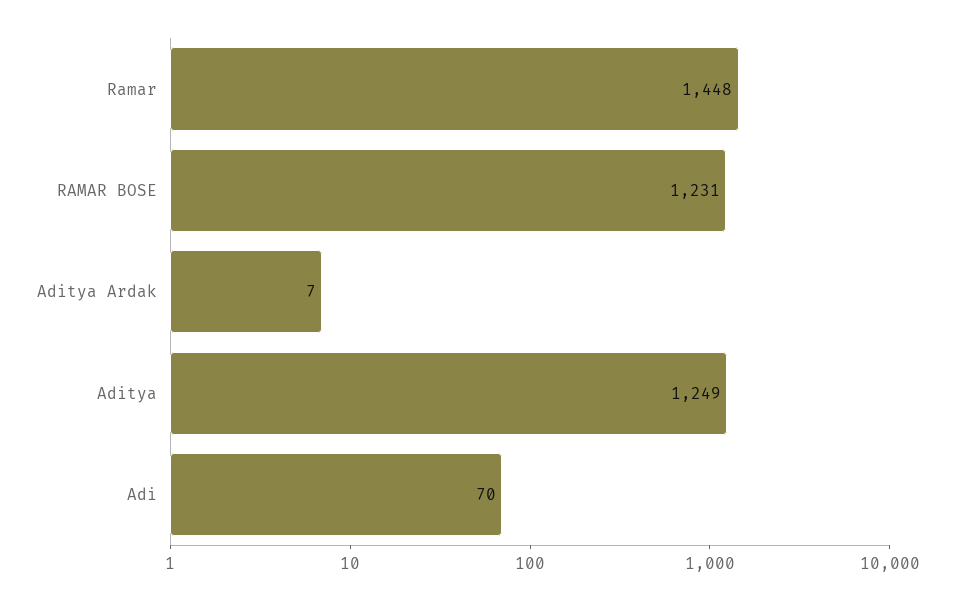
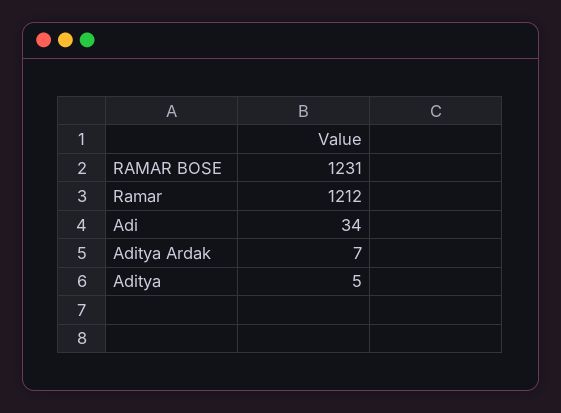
Ramar: 1448 -> 1212
Aditya: 1249 -> 5
Adi: 70 -> 34

